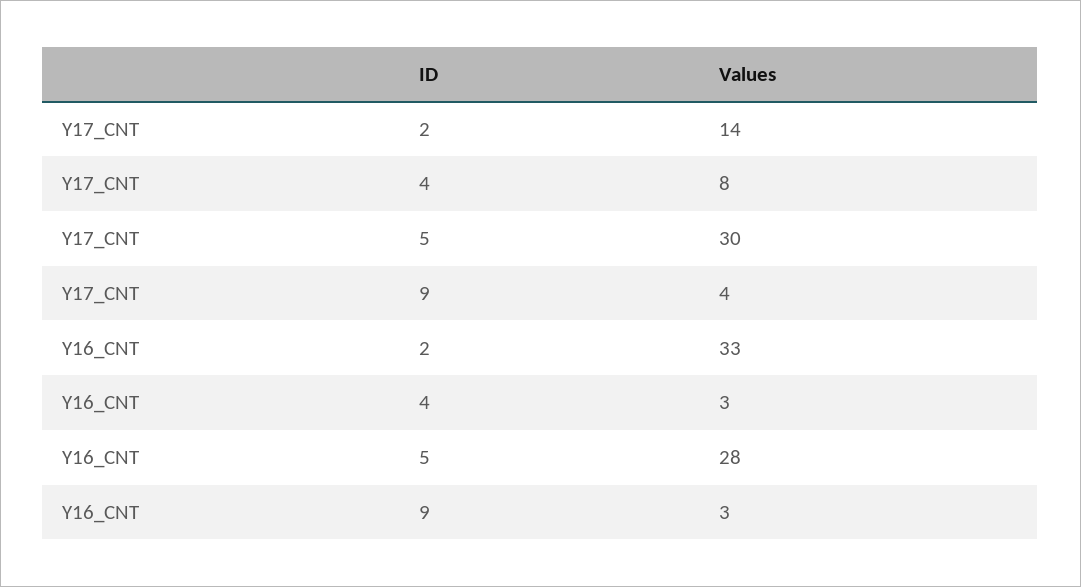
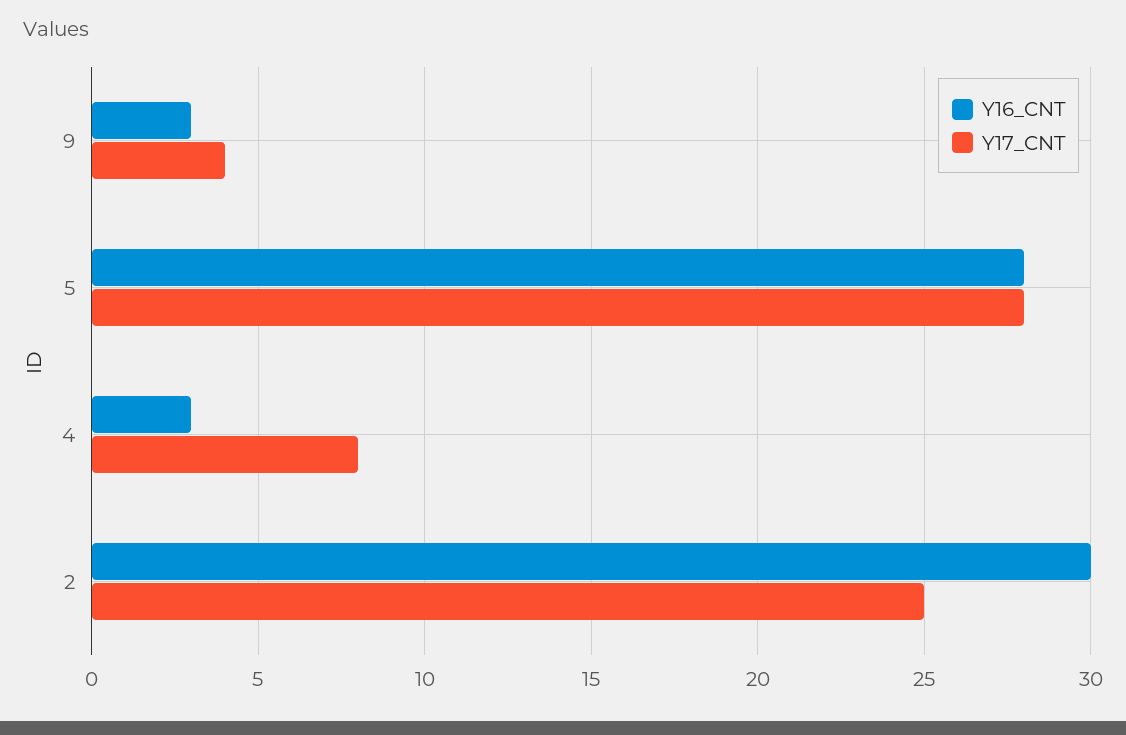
Y17_CNT, 2: 14 -> 25
Y17_CNT, 5: 30 -> 28
Y16_CNT, 2: 33 -> 30

